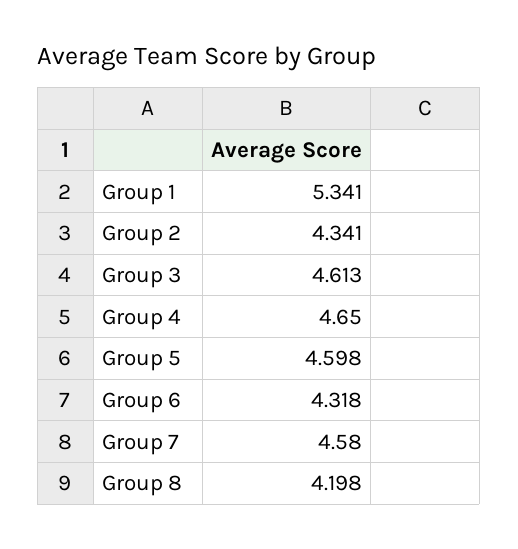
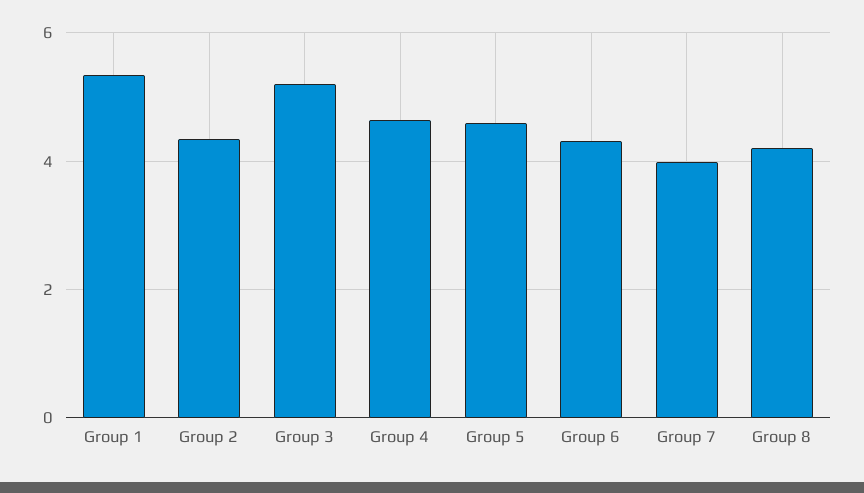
Group 3: 4.613 -> 5.2
Group 7: 4.58 -> 4

